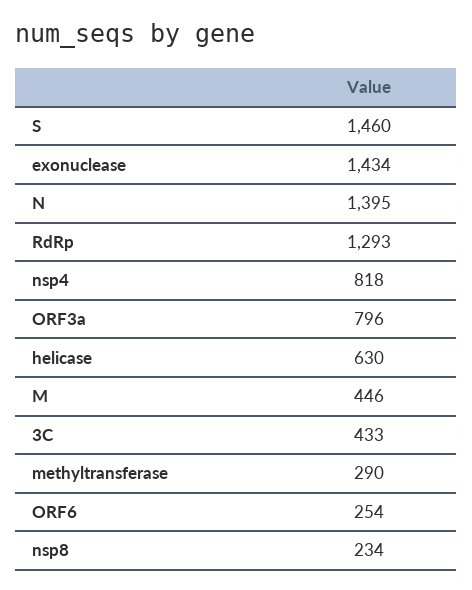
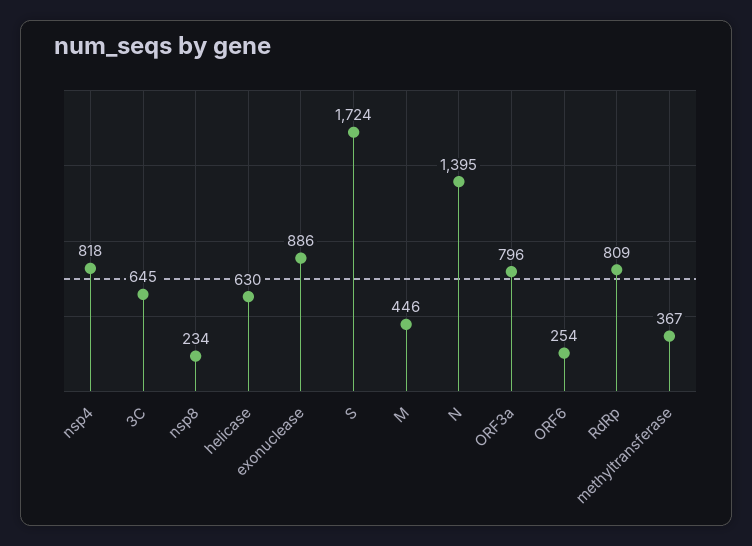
S: 1460 -> 1724
exonuclease: 1434 -> 886
RdRp: 1293 -> 809
3C: 433 -> 645
methyltransferase: 290 -> 367

